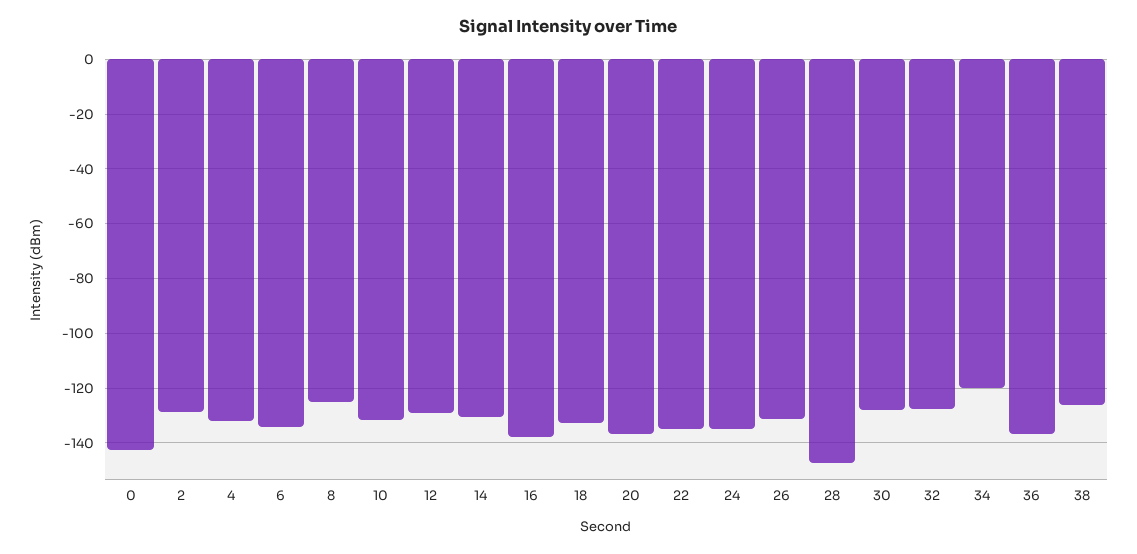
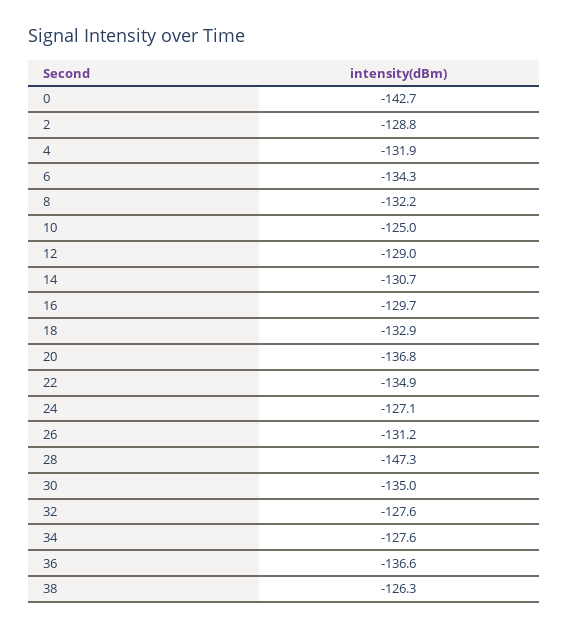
8: -125 -> -132.2
10: -132.5 -> -125
16: -137.5 -> -129.7
24: -135 -> -127.1
30: -127.5 -> -135
34: -120 -> -127.6

